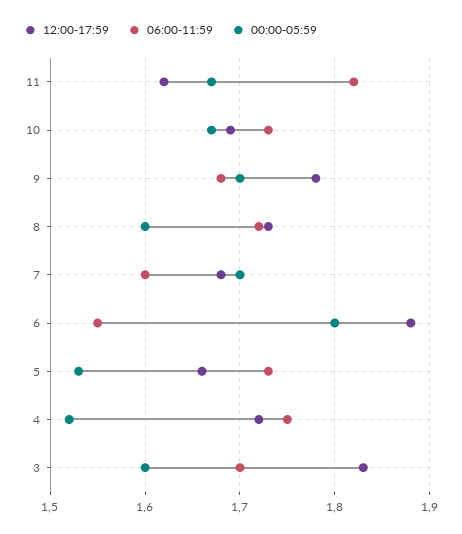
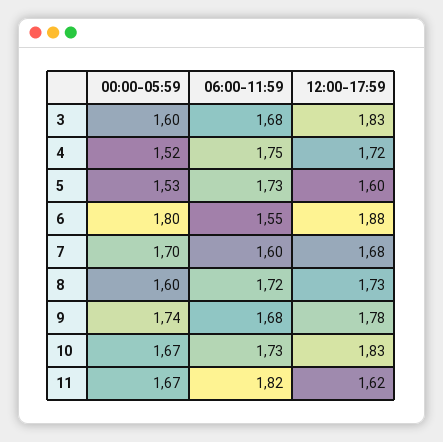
12:00-17:59, 10: 1.69 -> 1.83
00:00-05:59, 9: 1.7 -> 1.74
12:00-17:59, 5: 1.66 -> 1.6
06:00-11:59, 3: 1.7 -> 1.68

